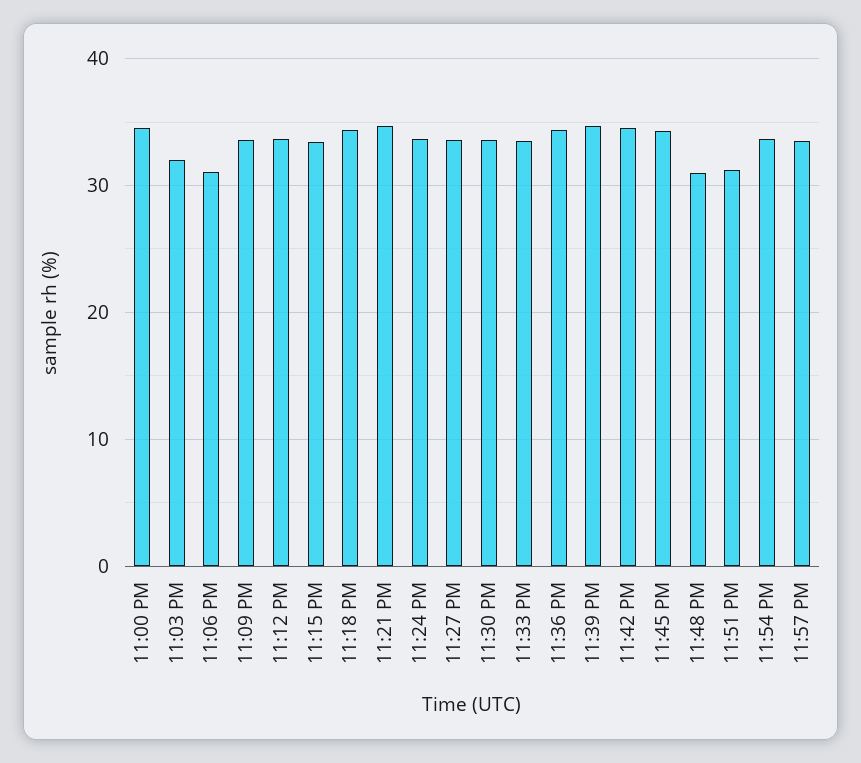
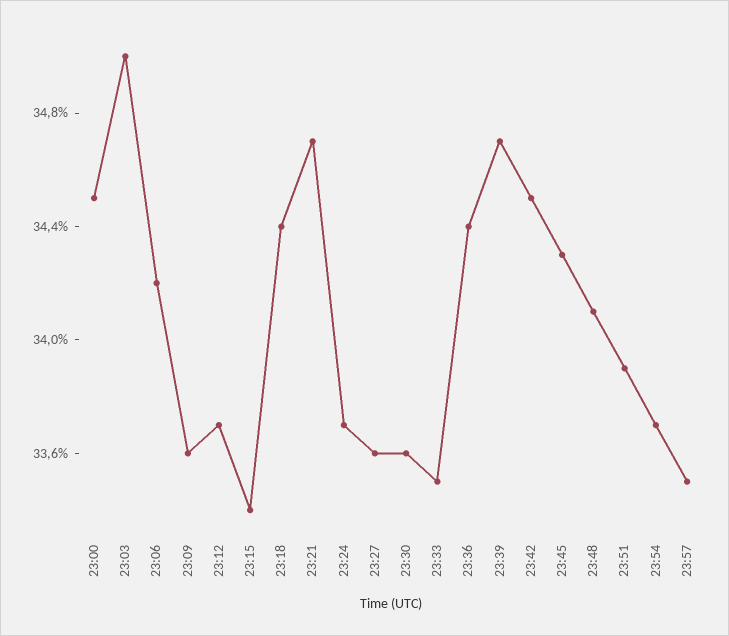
11:03 PM: 32 -> 35
11:06 PM: 31 -> 34.2
11:48 PM: 31 -> 34.1
11:51 PM: 31 -> 33.9

